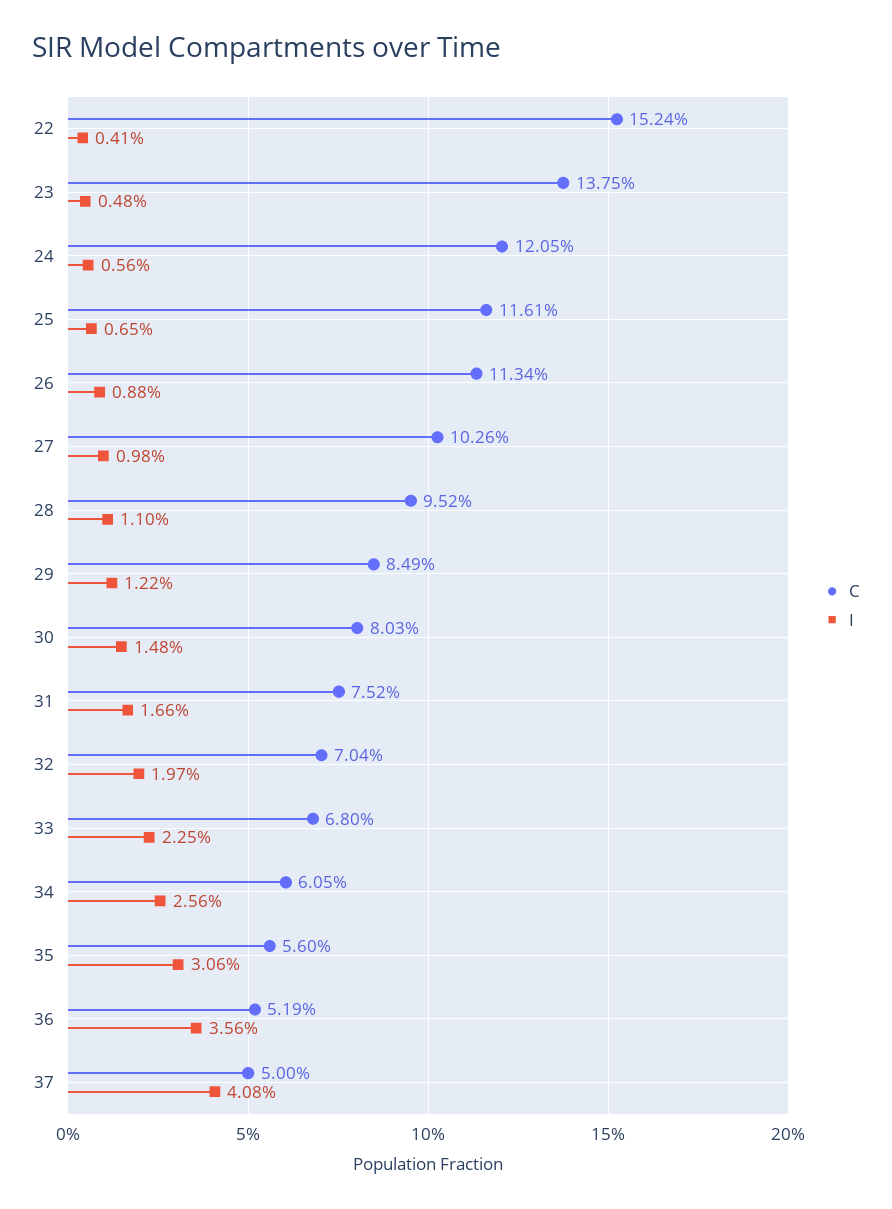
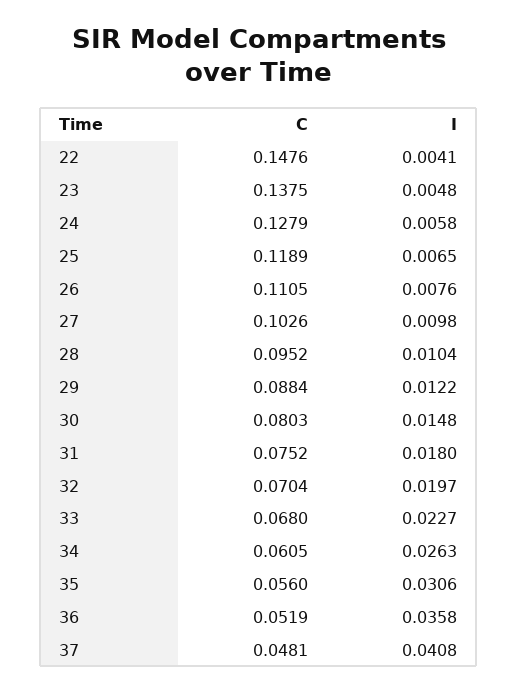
C, 22: 0.1524 -> 0.1476
C, 24: 0.1205 -> 0.1279
I, 24: 0.0056 -> 0.0058
C, 25: 0.1161 -> 0.1189
C, 26: 0.1134 -> 0.1105
I, 26: 0.0088 -> 0.0076
I, 28: 0.011 -> 0.0104
C, 29: 0.0849 -> 0.0884
I, 31: 0.0166 -> 0.018
I, 33: 0.0225 -> 0.0227
I, 34: 0.0256 -> 0.0263
I, 36: 0.0356 -> 0.0358
C, 37: 0.05 -> 0.0481

